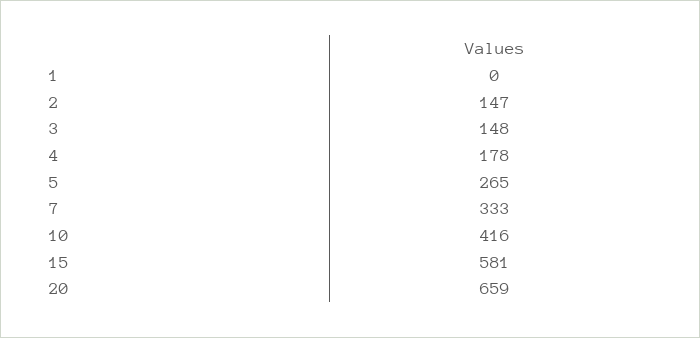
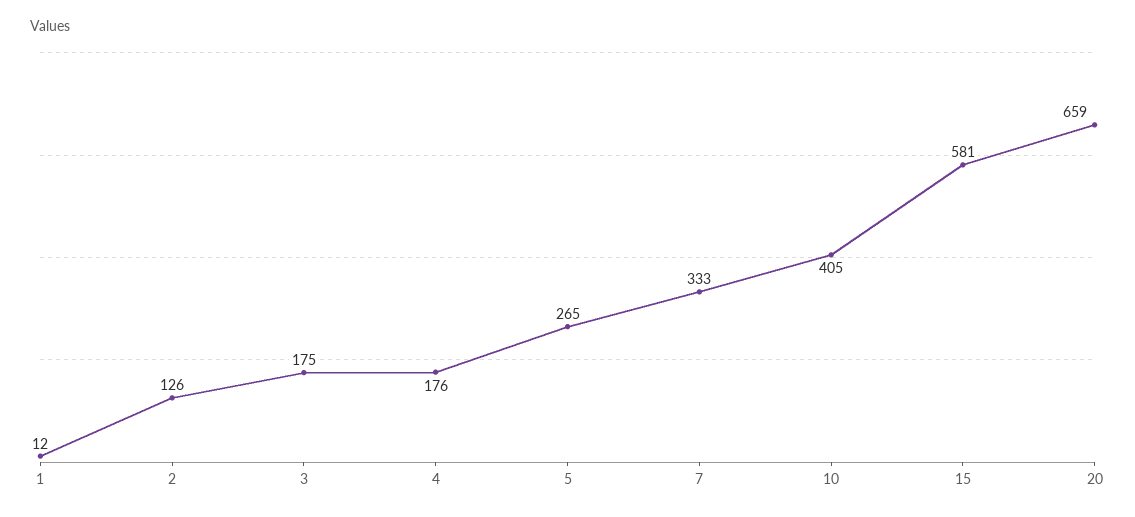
1: 0 -> 12
2: 147 -> 126
3: 148 -> 175
4: 178 -> 176
10: 416 -> 405

